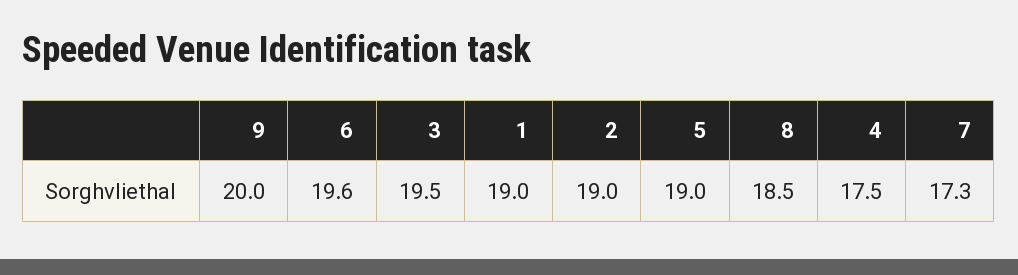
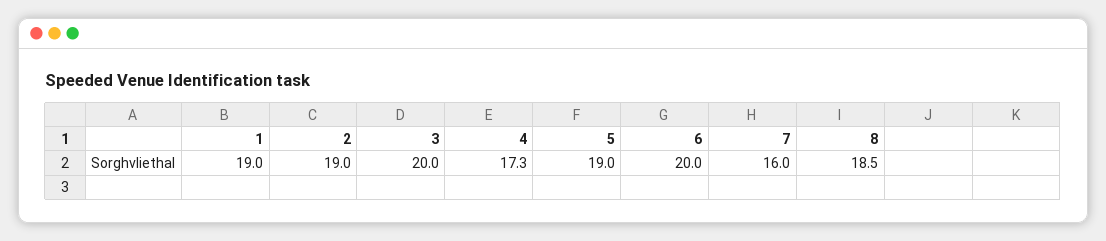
9: 20 -> none
6: 19.6 -> 20
3: 19.5 -> 20
4: 17.5 -> 17.3
7: 17.3 -> 16

